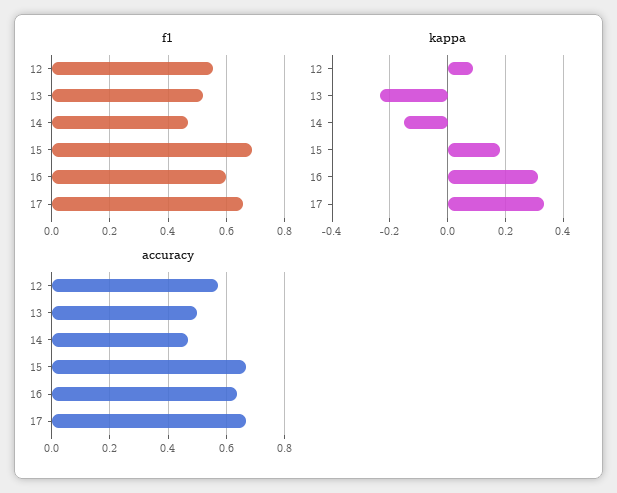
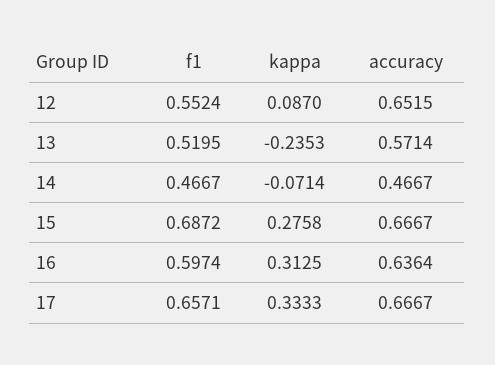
kappa, 14: -0.15 -> -0.0714
kappa, 15: 0.175 -> 0.2758
accuracy, 12: 0.575 -> 0.6515
accuracy, 13: 0.5 -> 0.5714

